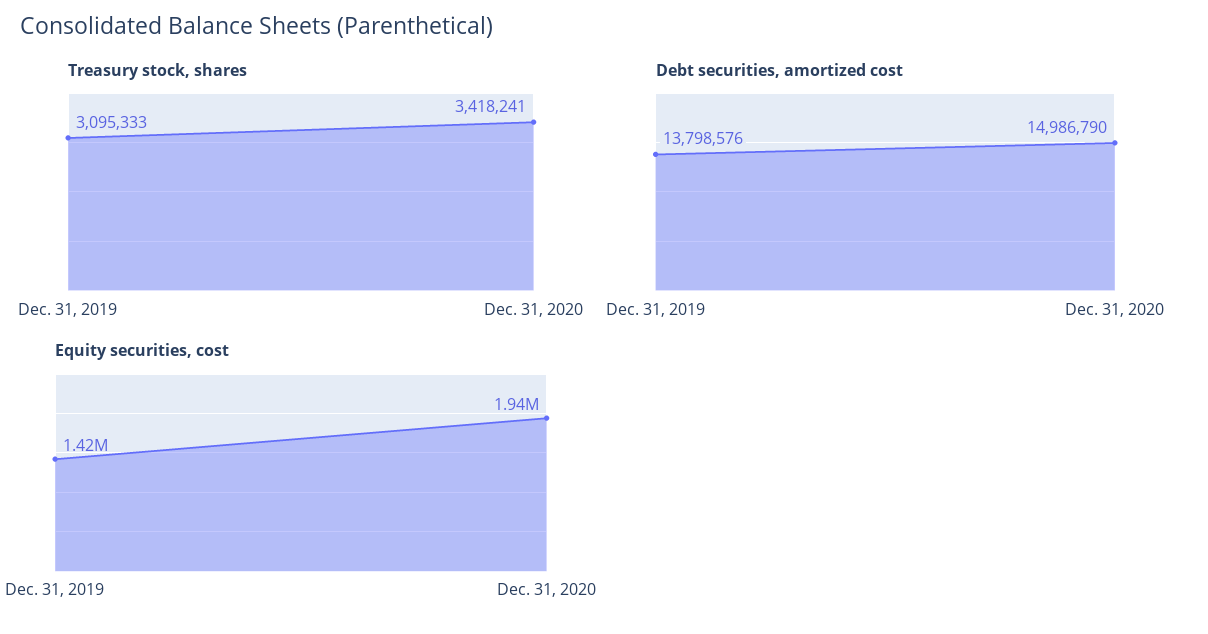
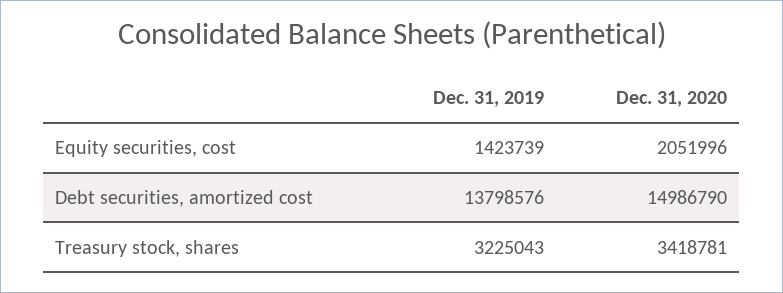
Treasury stock, shares, Dec. 31, 2019: 3095333 -> 3225043
Treasury stock, shares, Dec. 31, 2020: 3418241 -> 3418781
Equity securities, cost, Dec. 31, 2020: 1940000 -> 2051996

